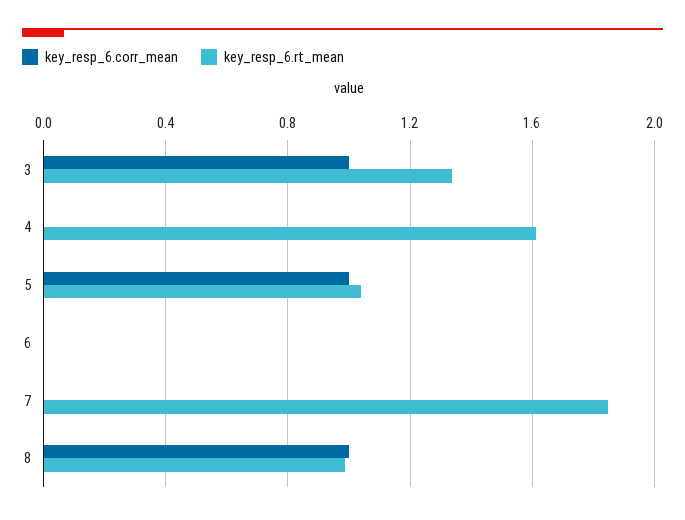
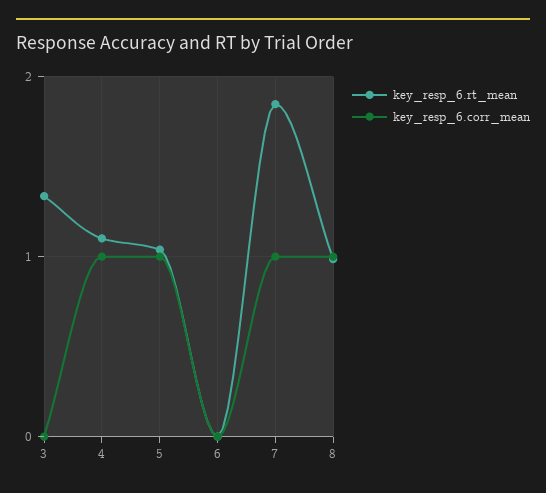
key_resp_6.corr_mean, 3: 1 -> 0
key_resp_6.corr_mean, 4: 0 -> 1
key_resp_6.rt_mean, 4: 1.6 -> 1.1
key_resp_6.corr_mean, 7: 0 -> 1

